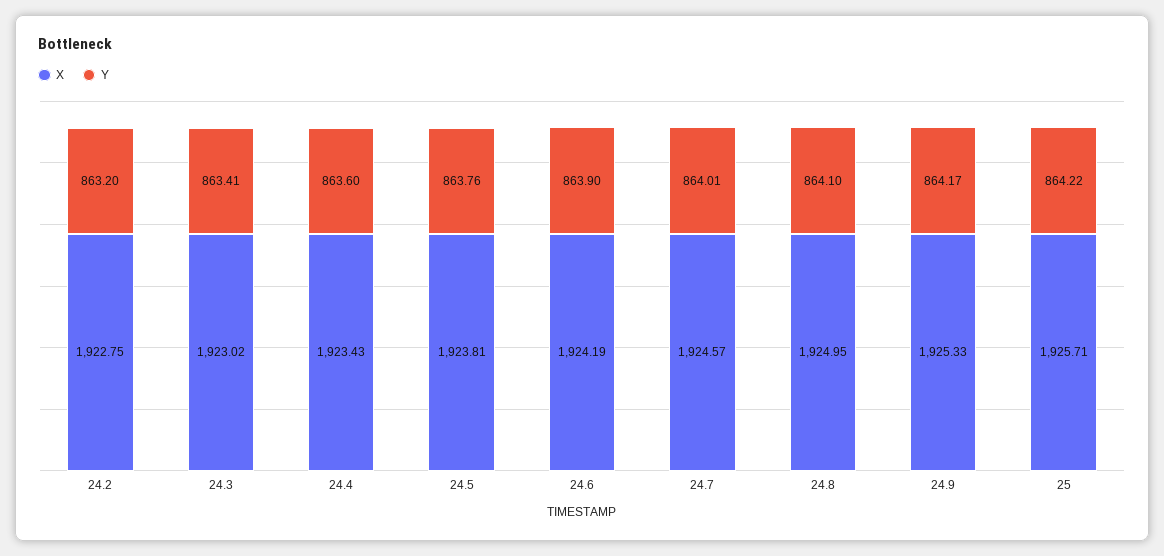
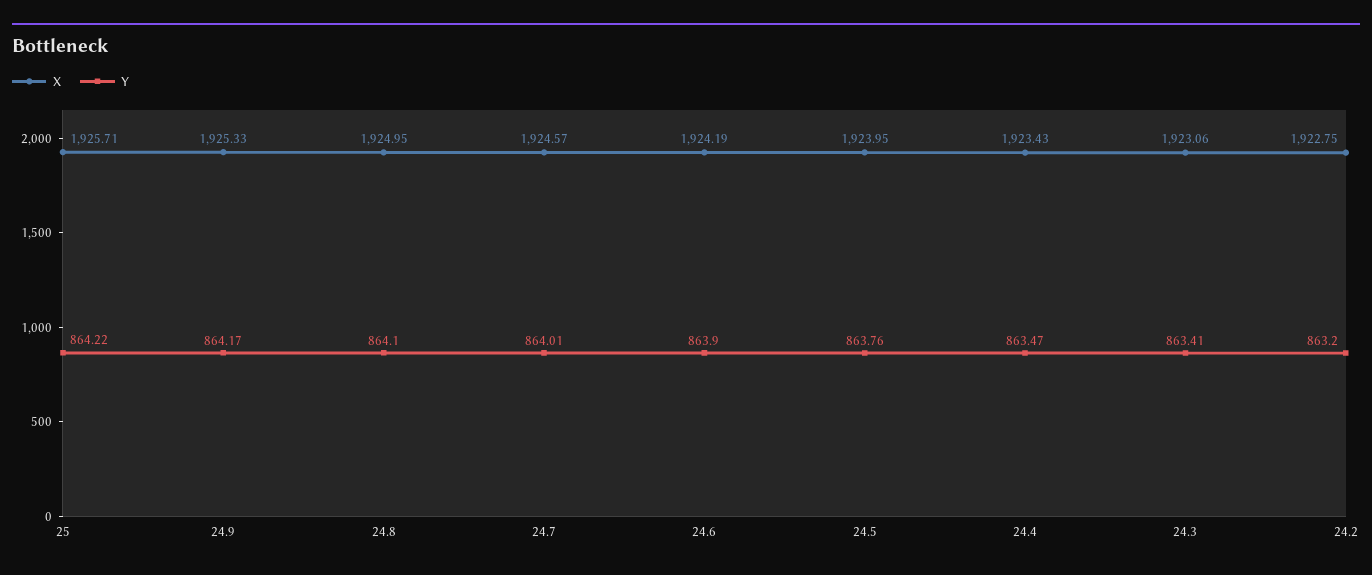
X, 24.3: 1923.02 -> 1923.06
Y, 24.4: 863.6 -> 863.47
X, 24.5: 1923.81 -> 1923.95

